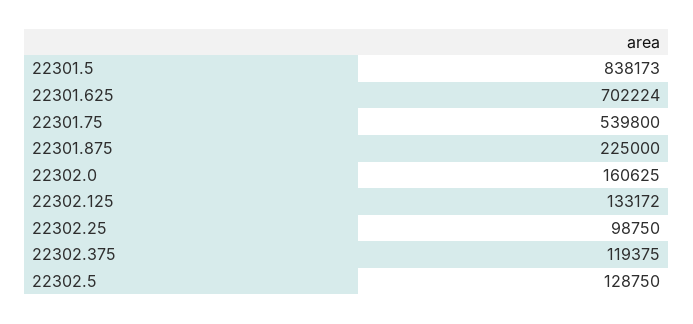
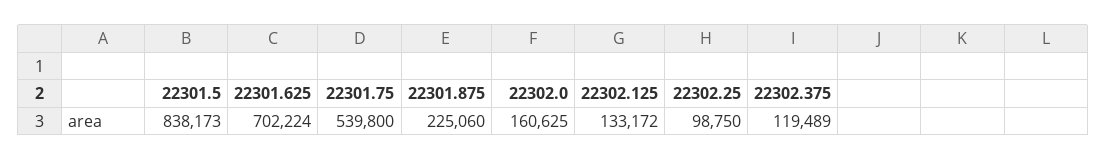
22301.875: 225000 -> 225060
22302.375: 119375 -> 119489
22302.5: 128750 -> none

